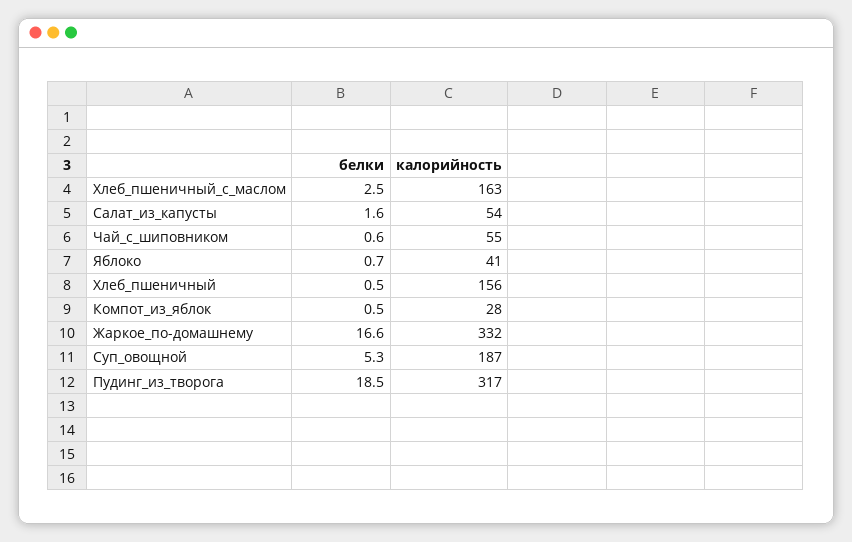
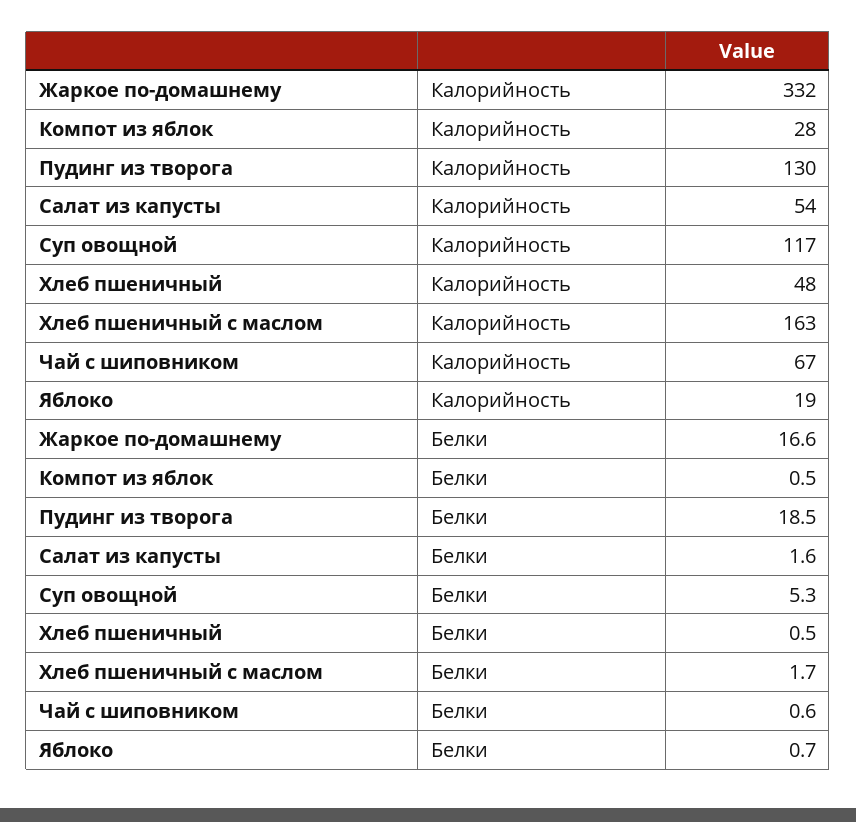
белки, Хлеб_пшеничный_с_маслом: 2.5 -> 1.7
калорийность, Чай_с_шиповником: 55 -> 67
калорийность, Яблоко: 41 -> 19
калорийность, Хлеб_пшеничный: 156 -> 48
калорийность, Суп_овощной: 187 -> 117
калорийность, Пудинг_из_творога: 317 -> 130

